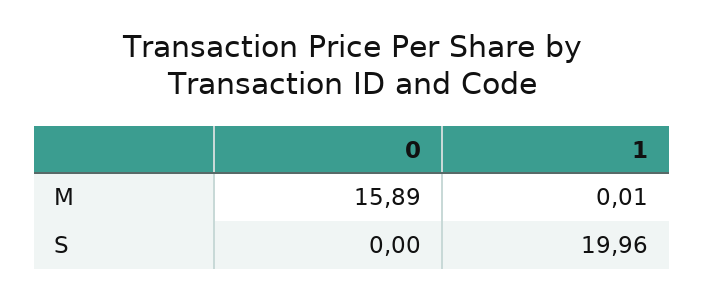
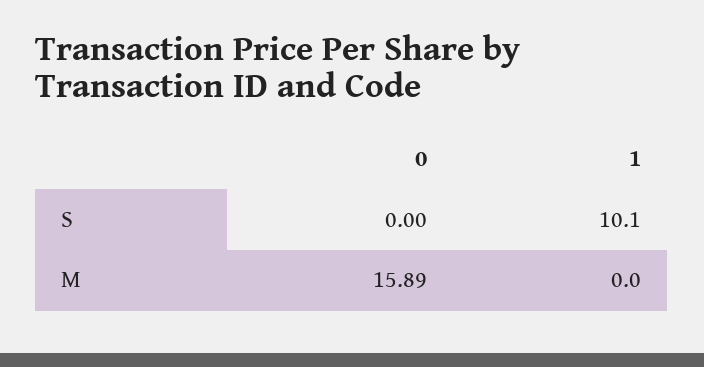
1, M: 0.01 -> 0
1, S: 19.96 -> 10.1

